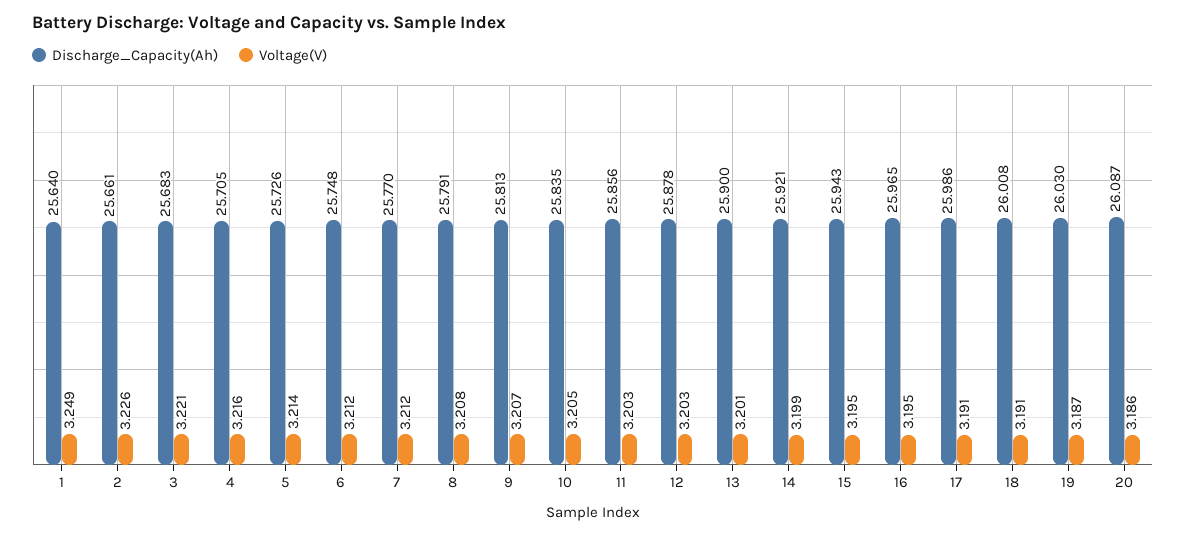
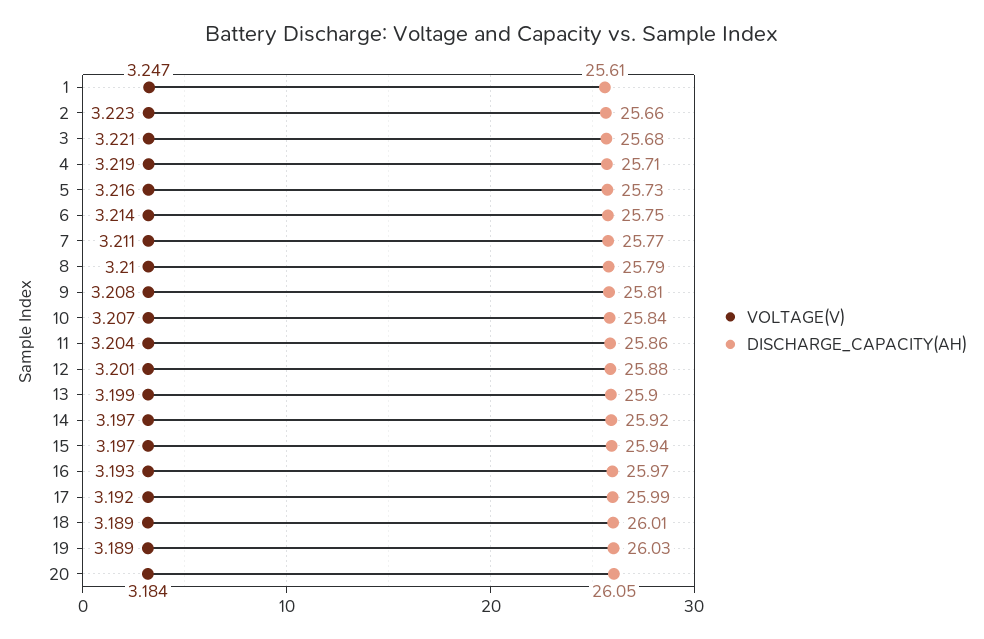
Discharge_Capacity(Ah), 1: 25.64 -> 25.61
Voltage(V), 1: 3.249 -> 3.247
Voltage(V), 2: 3.226 -> 3.223
Voltage(V), 4: 3.216 -> 3.219
Voltage(V), 5: 3.214 -> 3.216
Voltage(V), 6: 3.212 -> 3.214
Voltage(V), 7: 3.212 -> 3.211
Voltage(V), 8: 3.208 -> 3.21
Voltage(V), 9: 3.207 -> 3.208
Voltage(V), 10: 3.205 -> 3.207
Voltage(V), 11: 3.203 -> 3.204
Voltage(V), 12: 3.203 -> 3.201
Voltage(V), 13: 3.201 -> 3.199
Voltage(V), 14: 3.199 -> 3.197
Voltage(V), 15: 3.195 -> 3.197
Voltage(V), 16: 3.195 -> 3.193
Voltage(V), 17: 3.191 -> 3.192
Voltage(V), 18: 3.191 -> 3.189
Voltage(V), 19: 3.187 -> 3.189
Discharge_Capacity(Ah), 20: 26.087 -> 26.05
Voltage(V), 20: 3.186 -> 3.184

